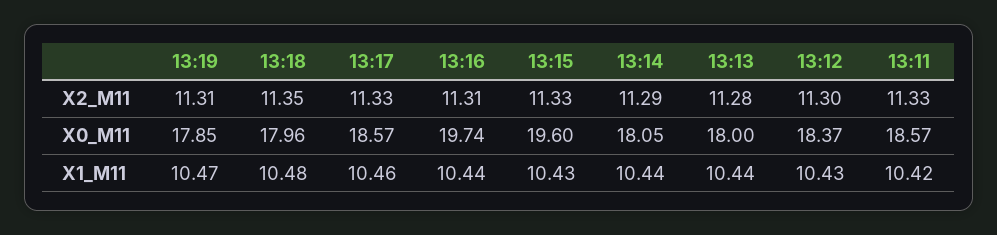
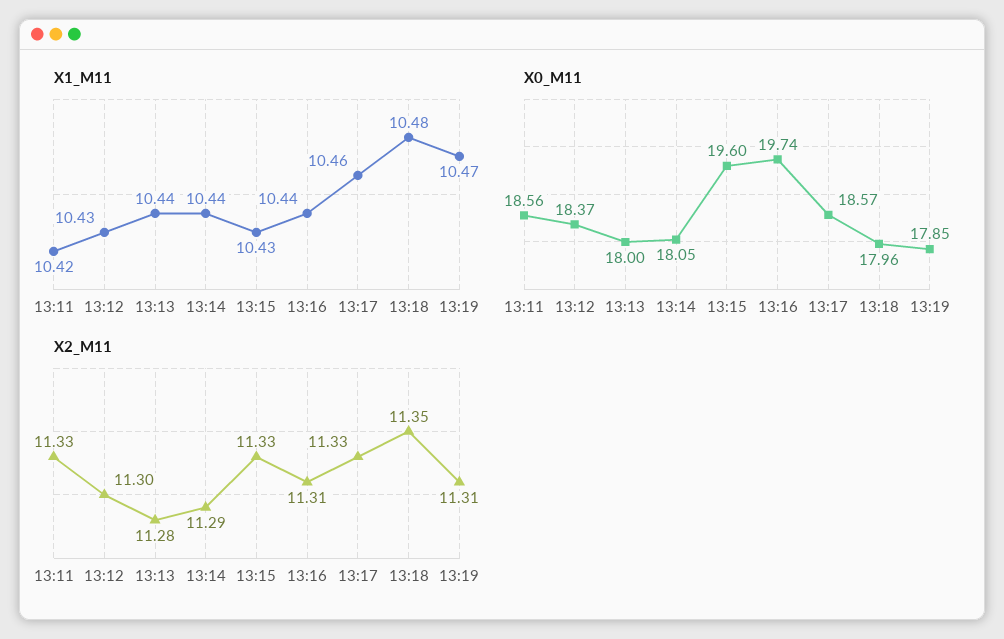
X0_M11, 13:11: 18.57 -> 18.56

